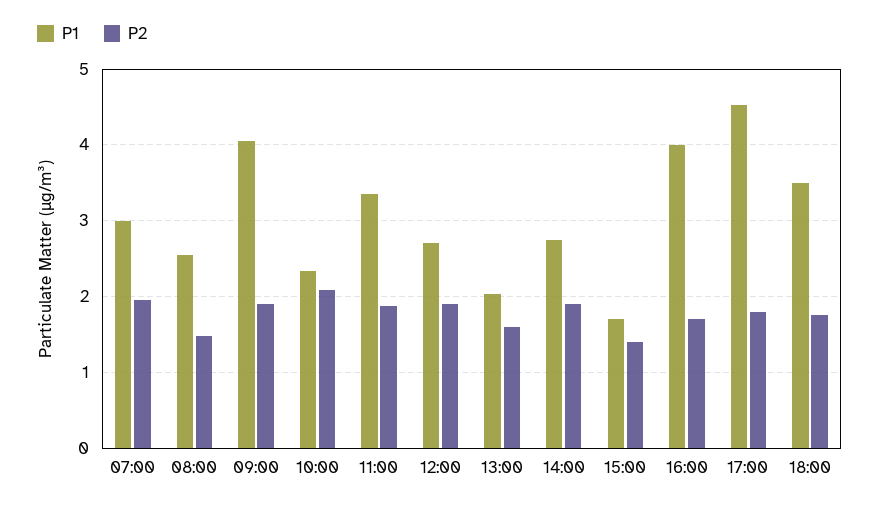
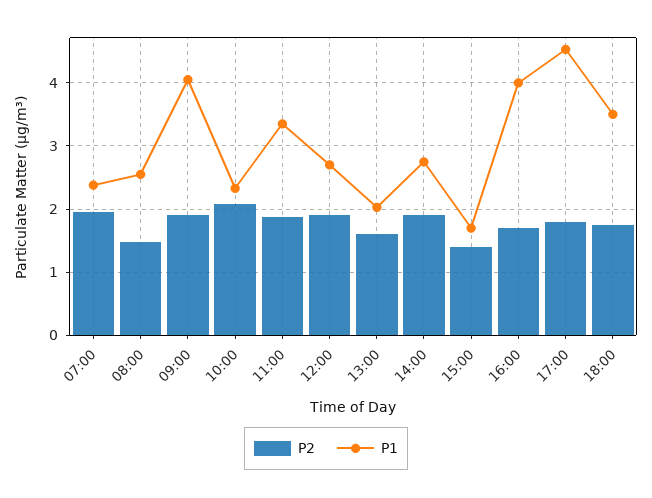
P1, 07:00: 3 -> 2.4

